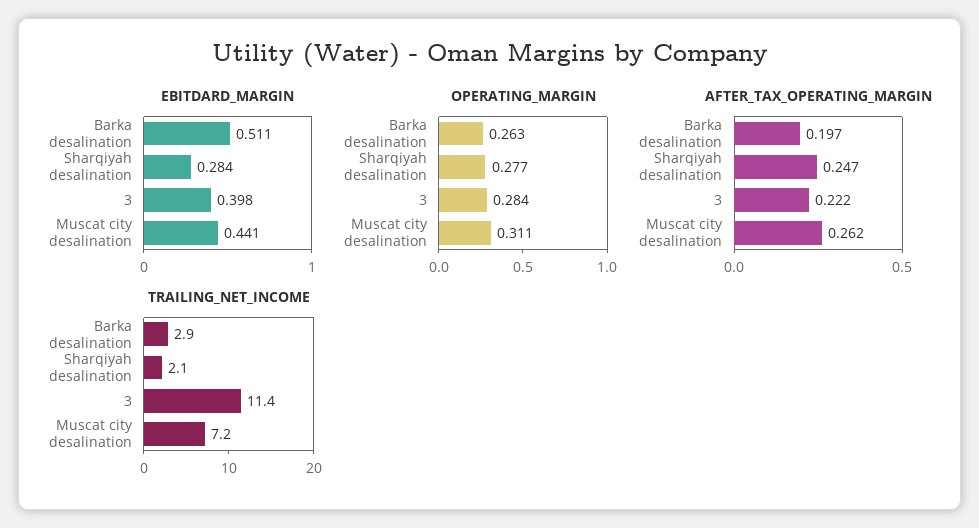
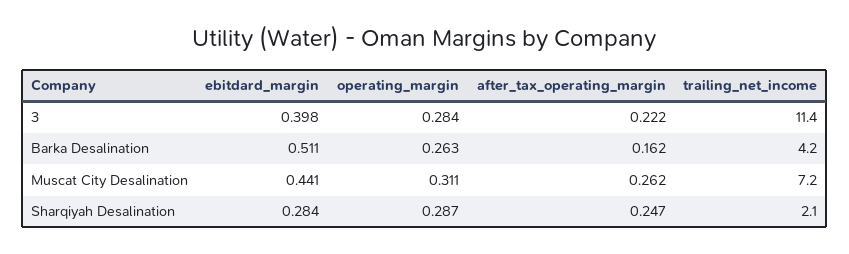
OPERATING_MARGIN, Sharqiyah desalination: 0.277 -> 0.287
AFTER_TAX_OPERATING_MARGIN, Barka desalination: 0.197 -> 0.162
TRAILING_NET_INCOME, Barka desalination: 2.9 -> 4.2

